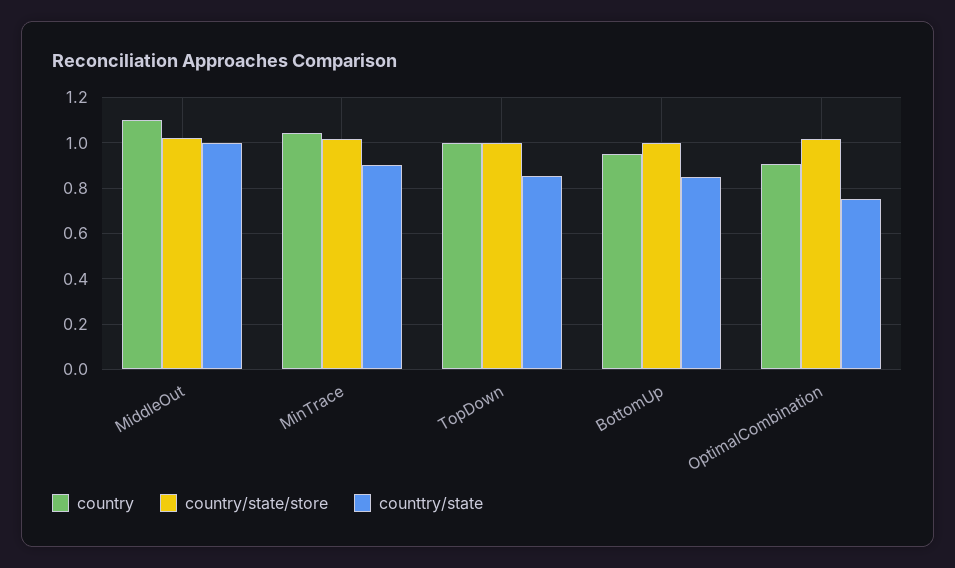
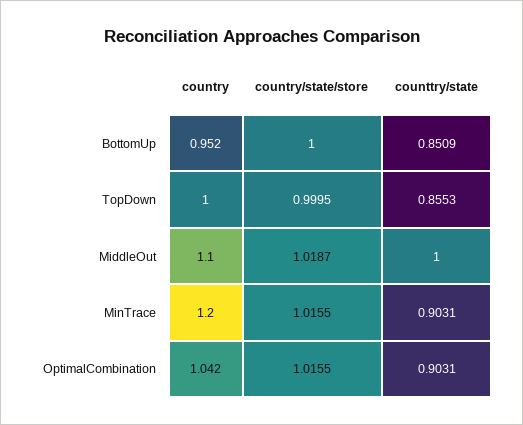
country, MinTrace: 1.05 -> 1.2
country, OptimalCombination: 0.9 -> 1.042
counttry/state, OptimalCombination: 0.75 -> 0.9031

